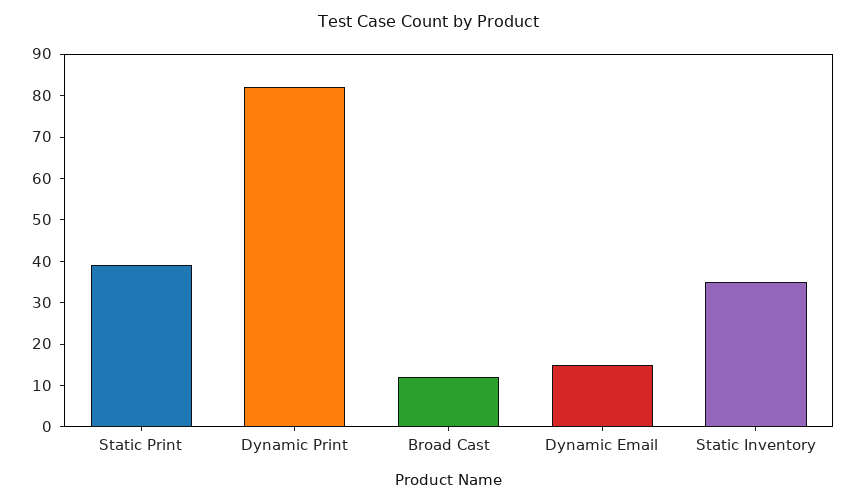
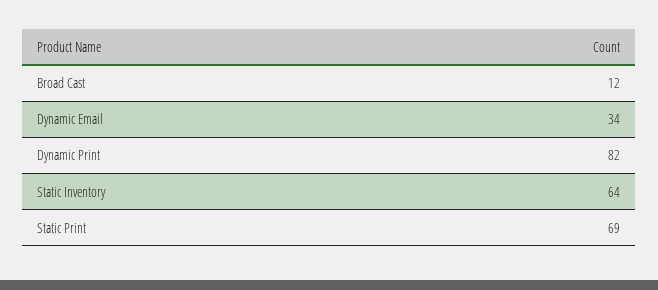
Static Print: 40 -> 69
Dynamic Email: 15 -> 34
Static Inventory: 35 -> 64

